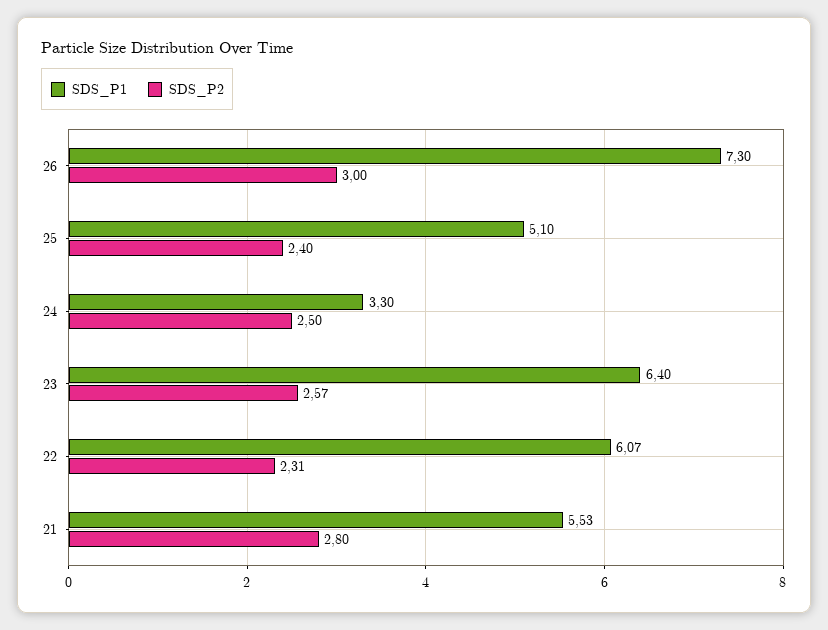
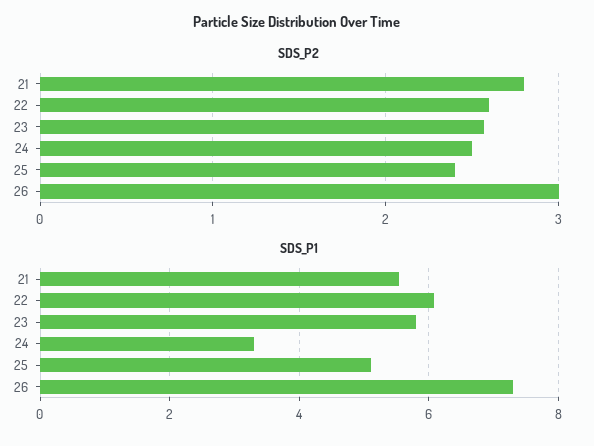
SDS_P1, 23: 6.4 -> 5.8
SDS_P2, 22: 2.31 -> 2.6

